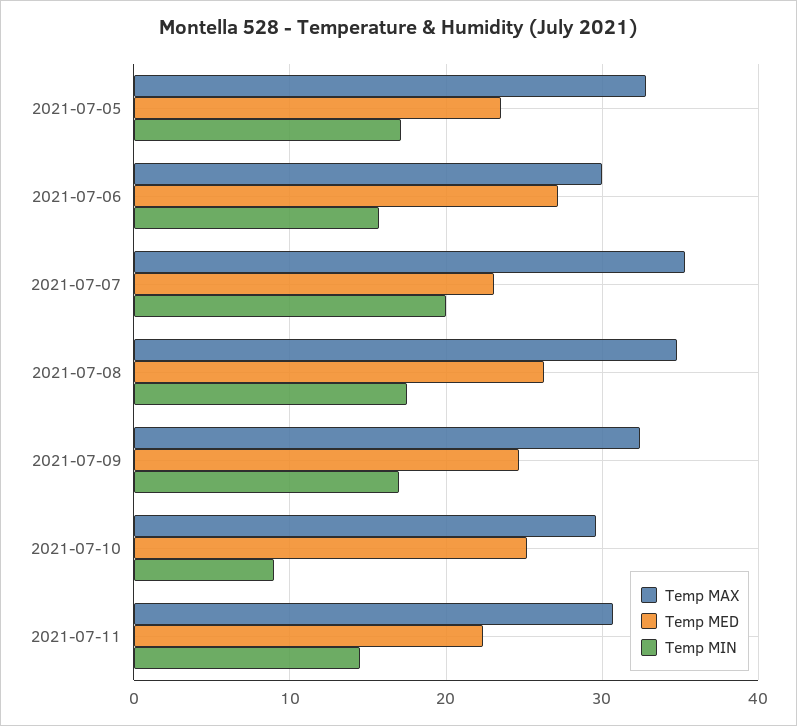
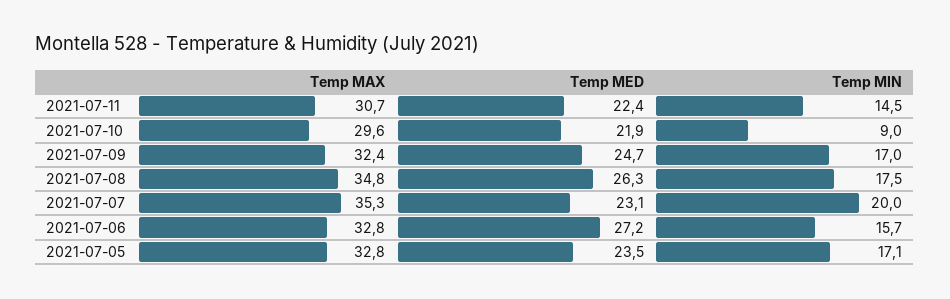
Temp MAX, 2021-07-06: 30 -> 32.8
Temp MED, 2021-07-10: 25 -> 21.9

